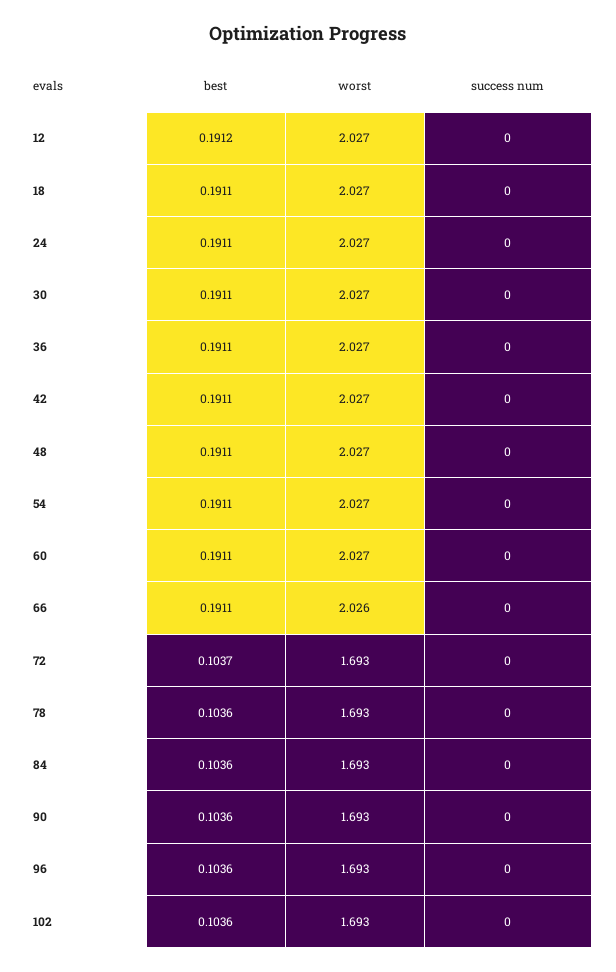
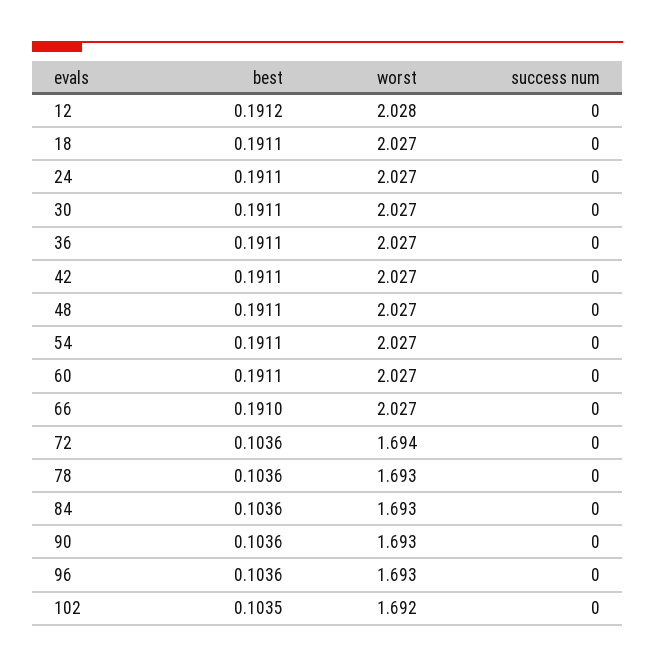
worst, 12: 2.027 -> 2.028
best, 66: 0.1911 -> 0.191
worst, 66: 2.026 -> 2.027
best, 72: 0.1037 -> 0.1036
worst, 72: 1.693 -> 1.694
best, 102: 0.1036 -> 0.1035
worst, 102: 1.693 -> 1.692

